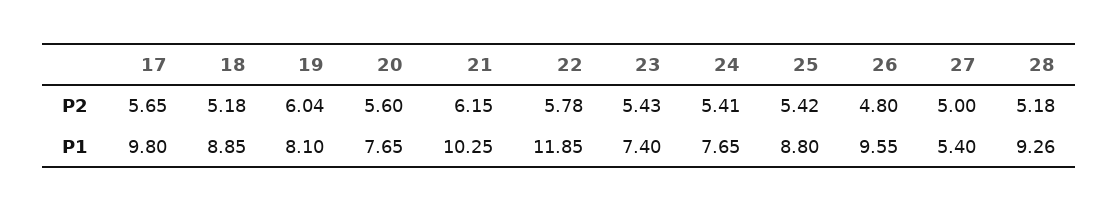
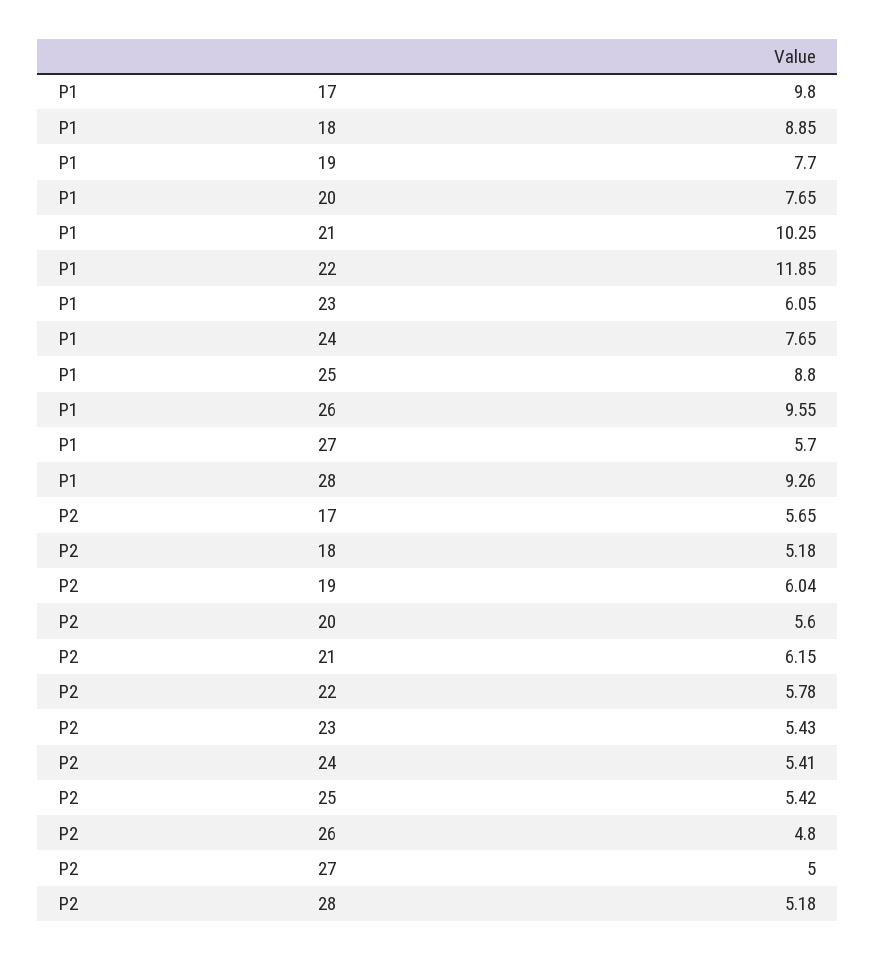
19, P1: 8.1 -> 7.7
23, P1: 7.4 -> 6.05
27, P1: 5.4 -> 5.7

